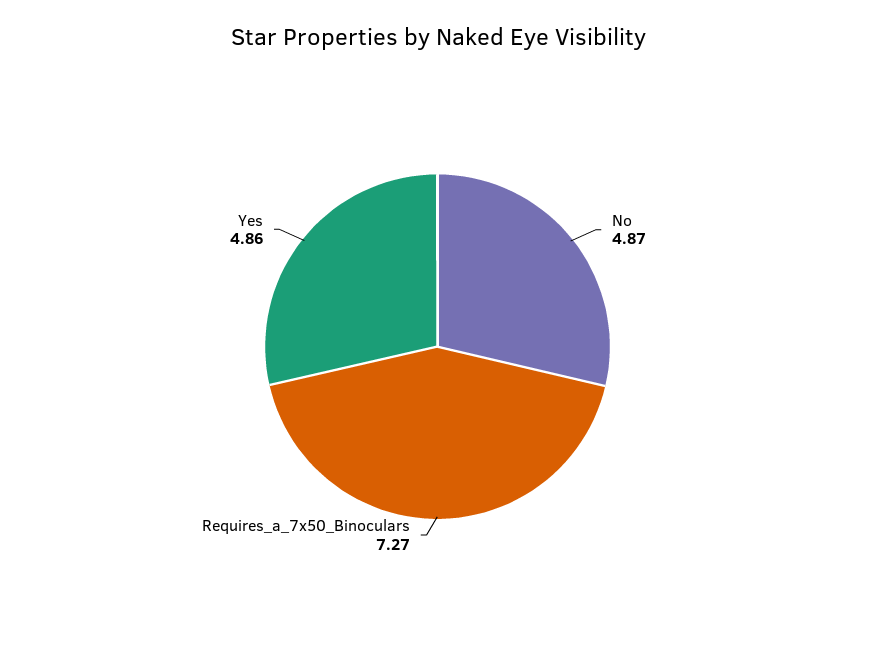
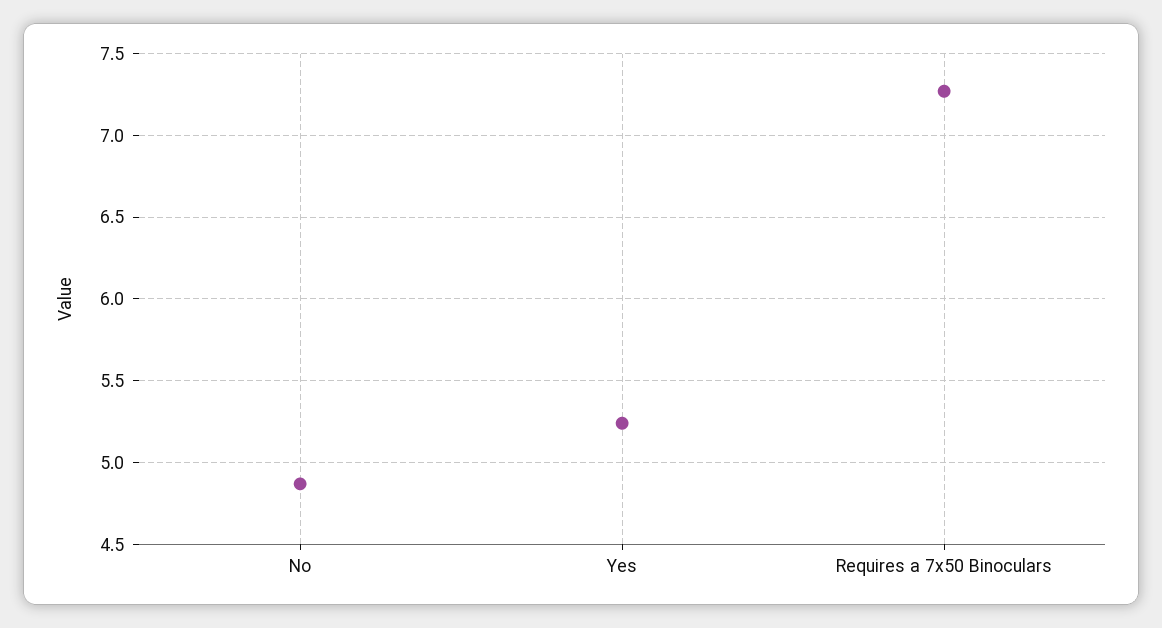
Yes: 4.86 -> 5.25

